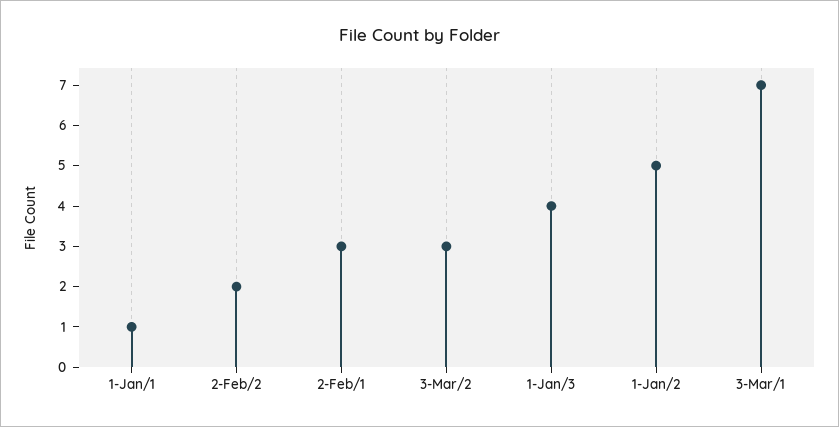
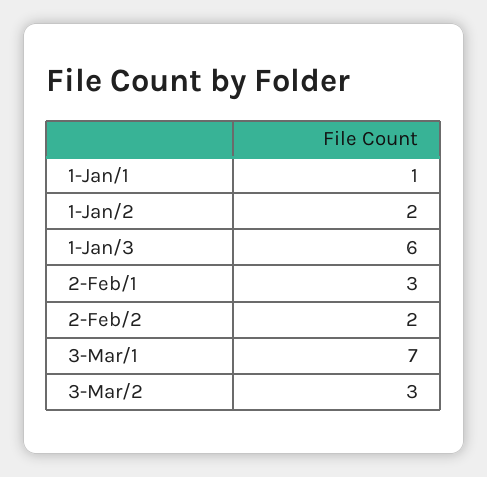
1-Jan/3: 4 -> 6
1-Jan/2: 5 -> 2

